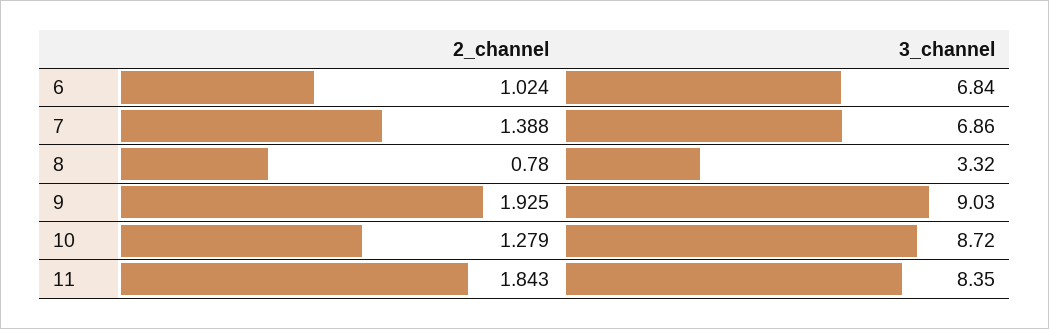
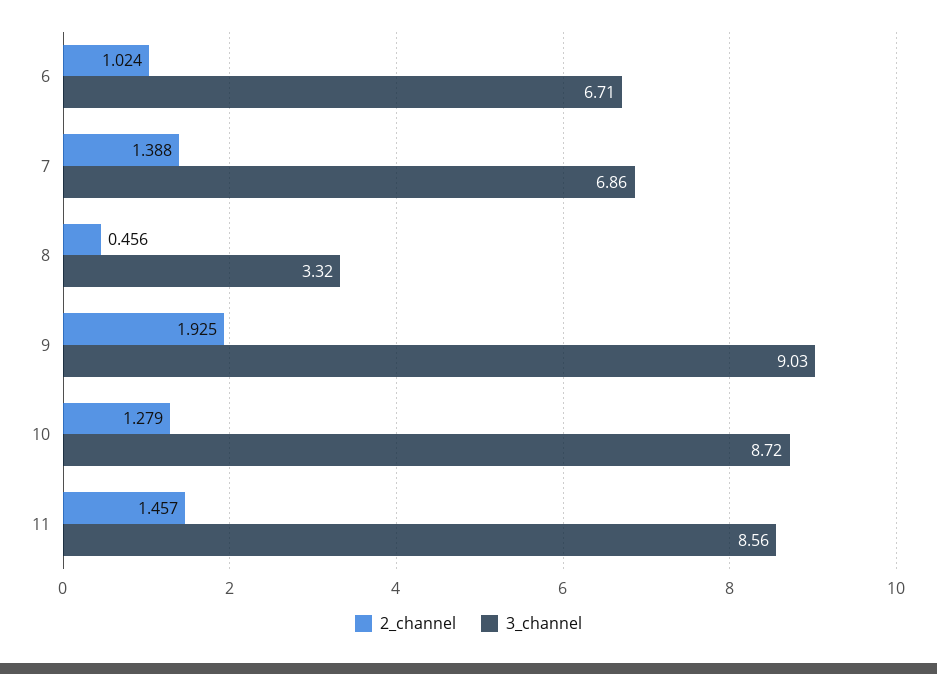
3_channel, 6: 6.84 -> 6.71
2_channel, 8: 0.78 -> 0.456
2_channel, 11: 1.843 -> 1.457
3_channel, 11: 8.35 -> 8.56

